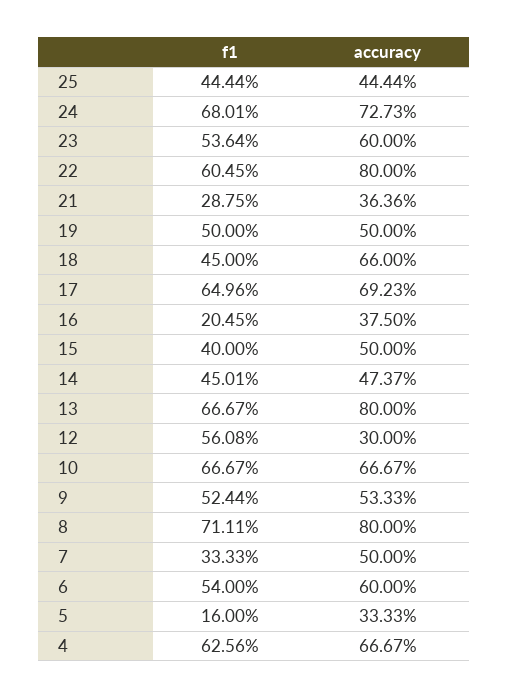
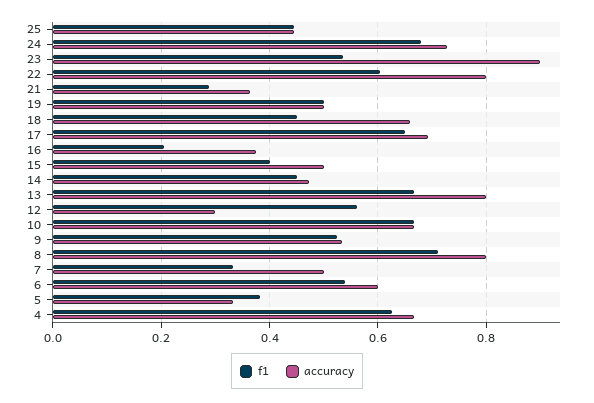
accuracy, 23: 0.6 -> 0.9
f1, 5: 0.16 -> 0.38

